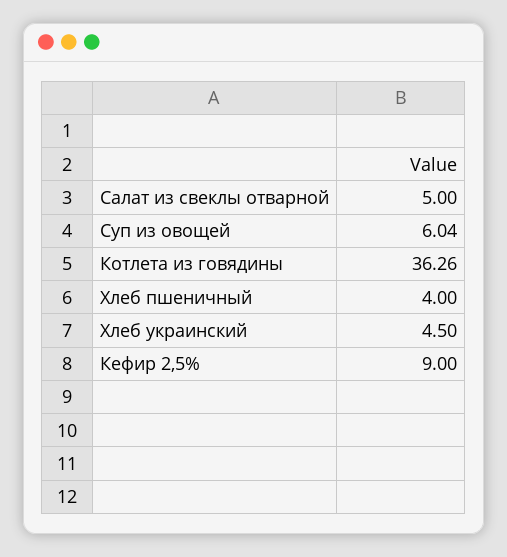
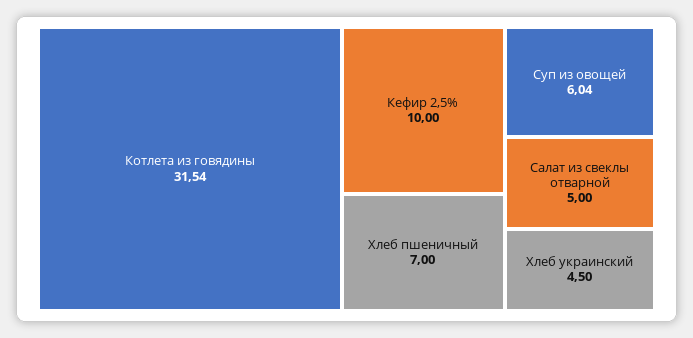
Котлета из говядины: 36.26 -> 31.54
Хлеб пшеничный: 4 -> 7
Кефир 2,5%: 9 -> 10

